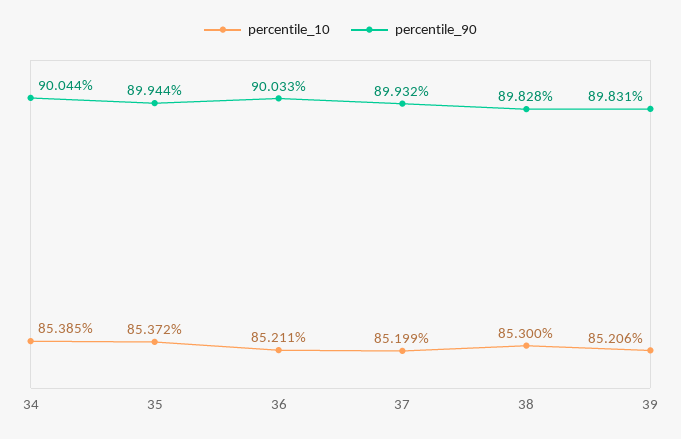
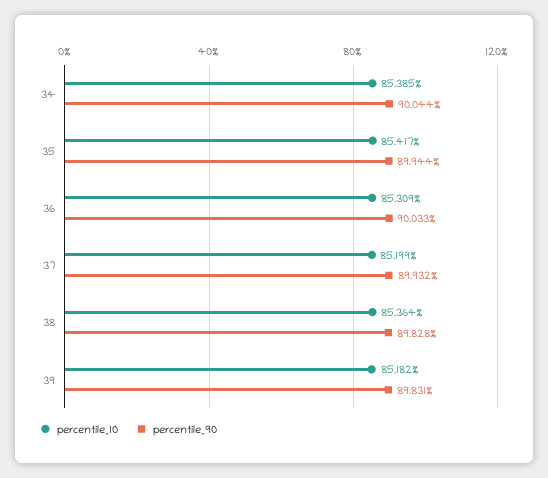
percentile_10, 35: 85.372 -> 85.417
percentile_10, 36: 85.211 -> 85.309
percentile_10, 38: 85.3 -> 85.364
percentile_10, 39: 85.206 -> 85.182

